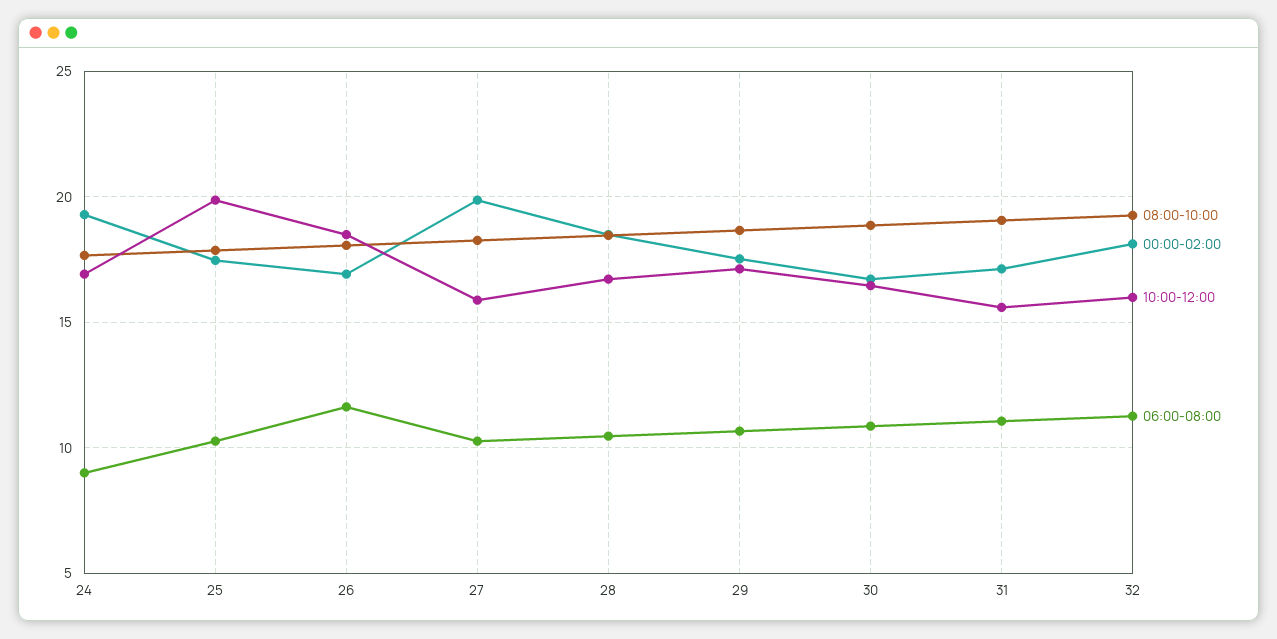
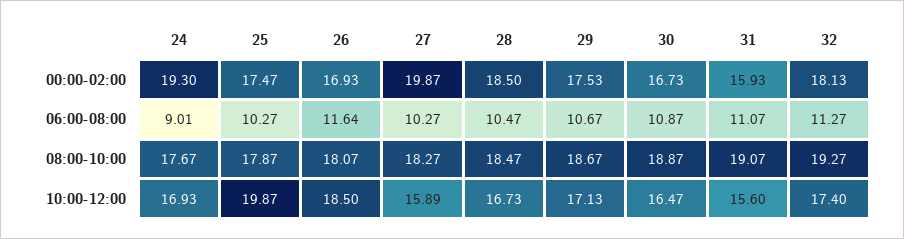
00:00-02:00, 31: 17 -> 15.93
10:00-12:00, 32: 16 -> 17.4

